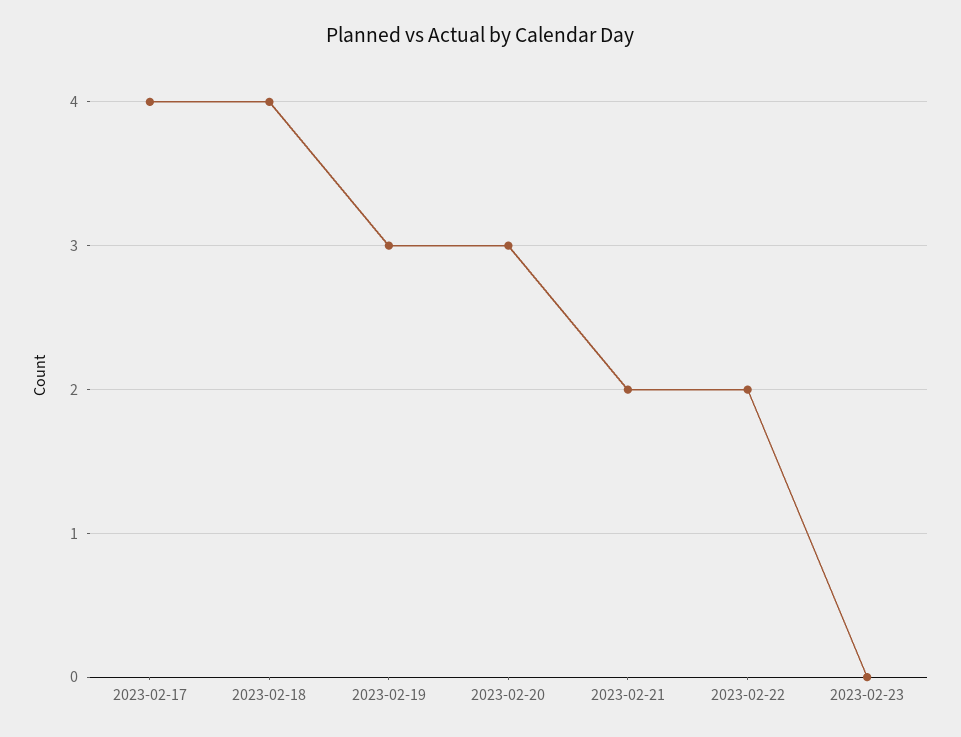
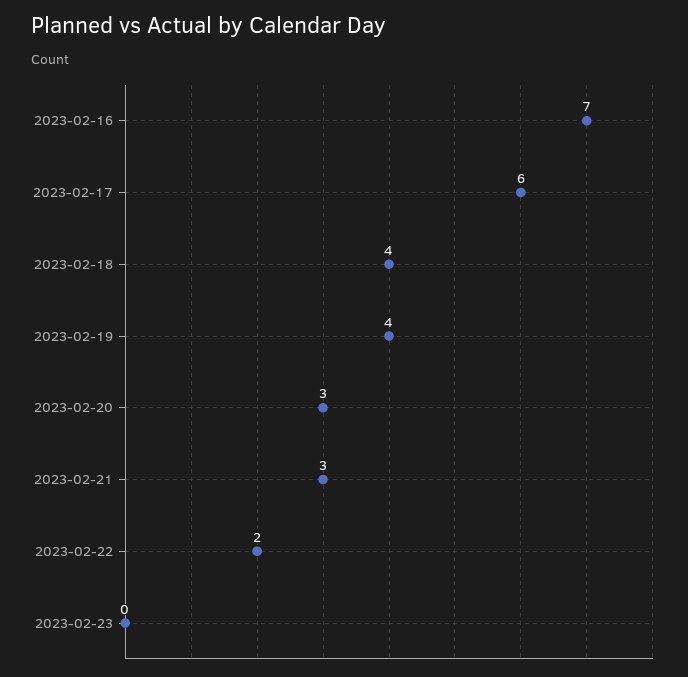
2023-02-17: 4 -> 6
2023-02-19: 3 -> 4
2023-02-21: 2 -> 3
2023-02-16: none -> 7

